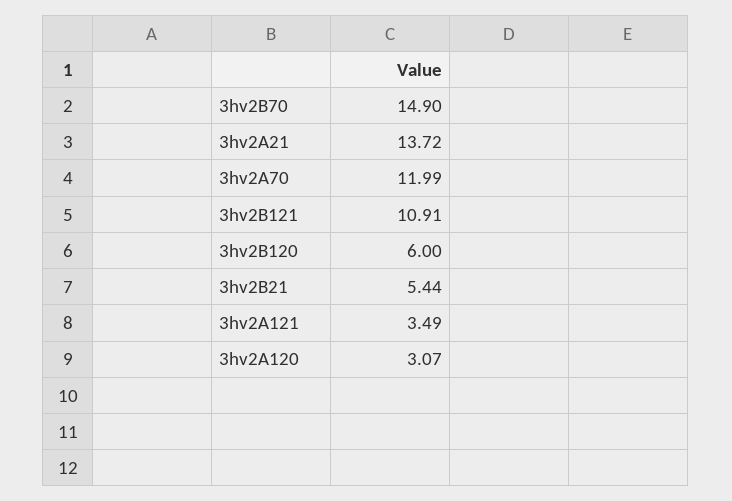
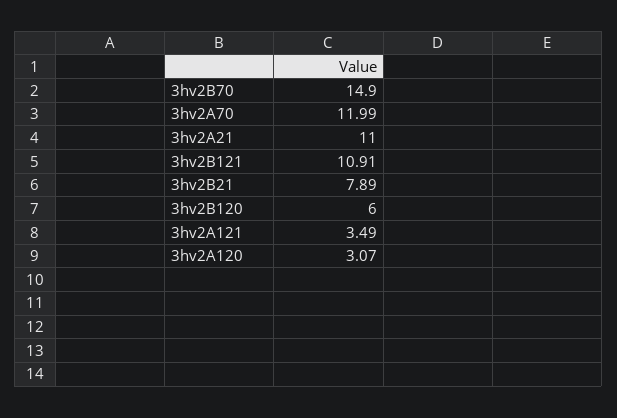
3hv2A21: 13.72 -> 11
3hv2B21: 5.44 -> 7.89

